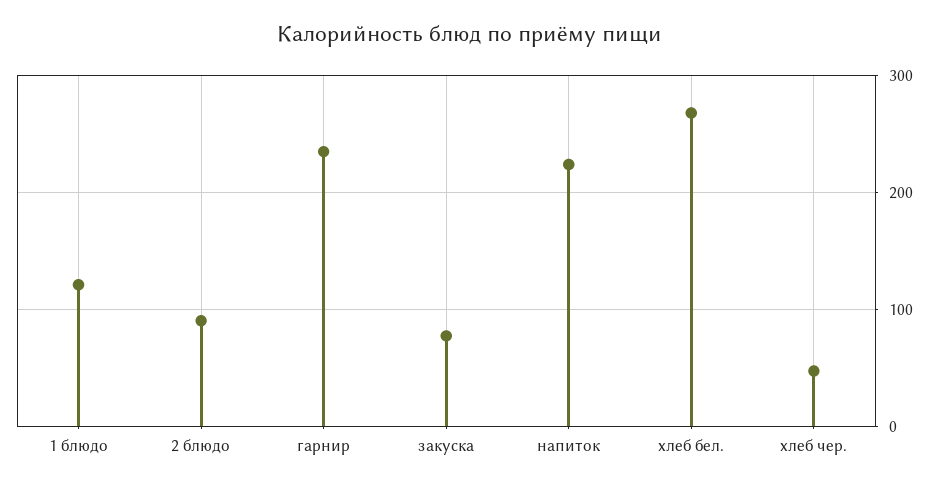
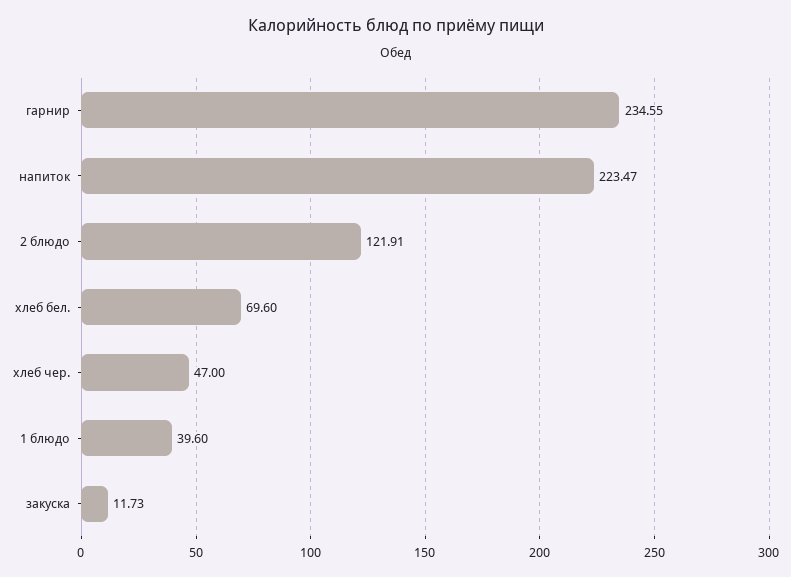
1 блюдо: 120 -> 39.6
2 блюдо: 90 -> 121.91
закуска: 80 -> 11.73
хлеб бел.: 270 -> 69.6

